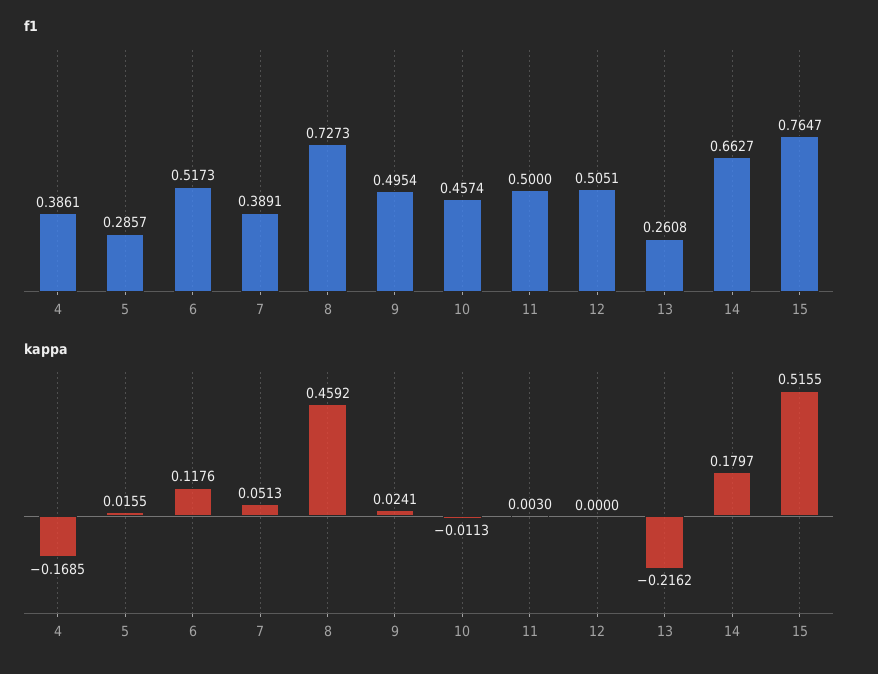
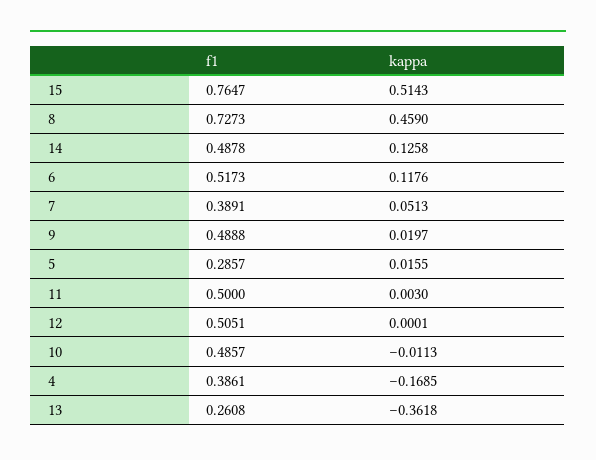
f1, 9: 0.4954 -> 0.4888
f1, 10: 0.4574 -> 0.4857
f1, 14: 0.6627 -> 0.4878
kappa, 8: 0.4592 -> 0.459
kappa, 9: 0.0241 -> 0.0197
kappa, 12: 0 -> 0.0001
kappa, 13: -0.2162 -> -0.3618
kappa, 14: 0.1797 -> 0.1258
kappa, 15: 0.5155 -> 0.5143

